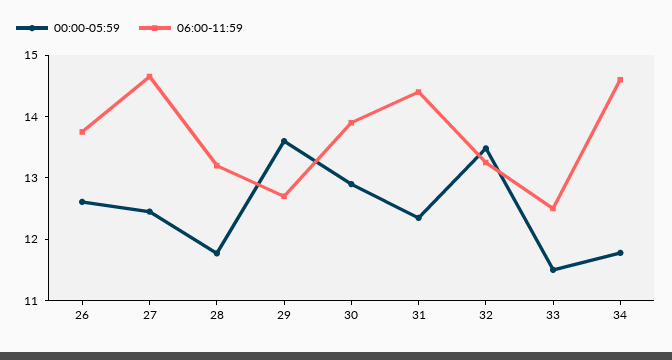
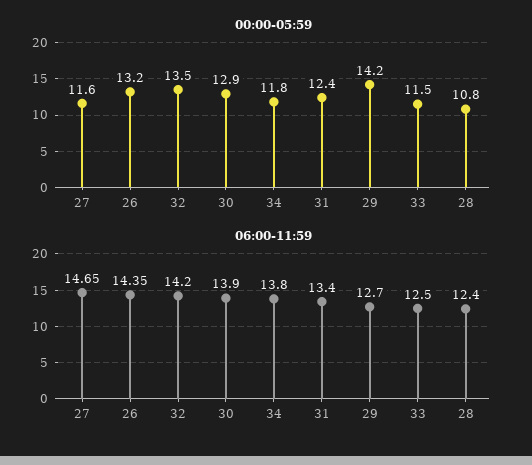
00:00-05:59, 26: 12.6 -> 13.2
06:00-11:59, 26: 13.8 -> 14.35
00:00-05:59, 27: 12.4 -> 11.6
00:00-05:59, 28: 11.8 -> 10.8
06:00-11:59, 28: 13.2 -> 12.4
00:00-05:59, 29: 13.6 -> 14.2
06:00-11:59, 31: 14.4 -> 13.4
06:00-11:59, 32: 13.2 -> 14.2
06:00-11:59, 34: 14.6 -> 13.8

